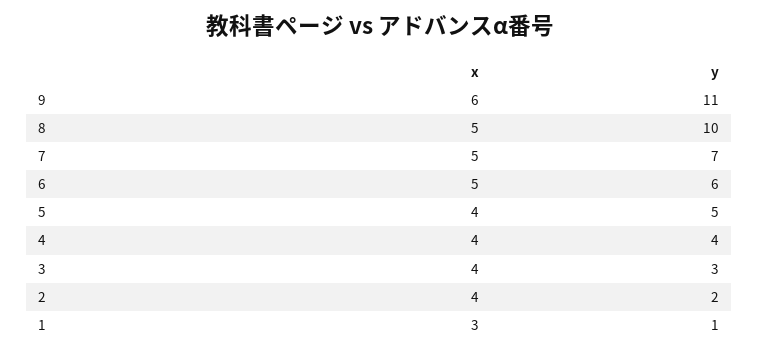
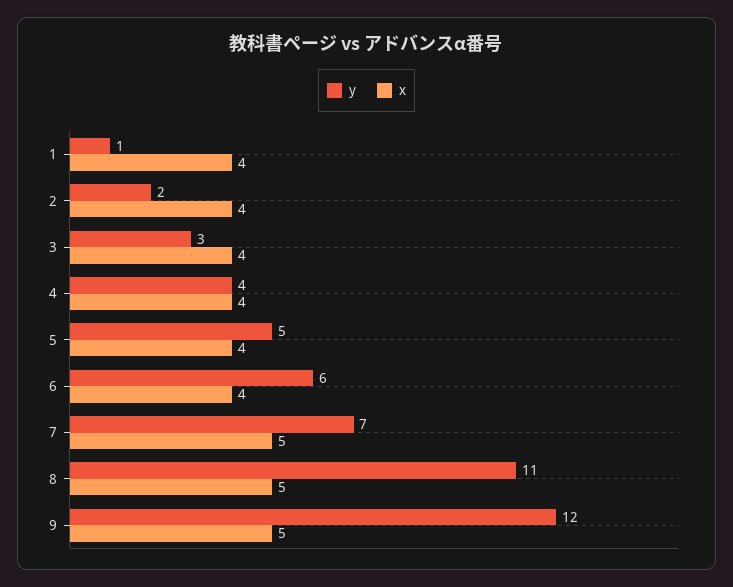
x, 9: 6 -> 5
y, 9: 11 -> 12
y, 8: 10 -> 11
x, 6: 5 -> 4
x, 1: 3 -> 4

